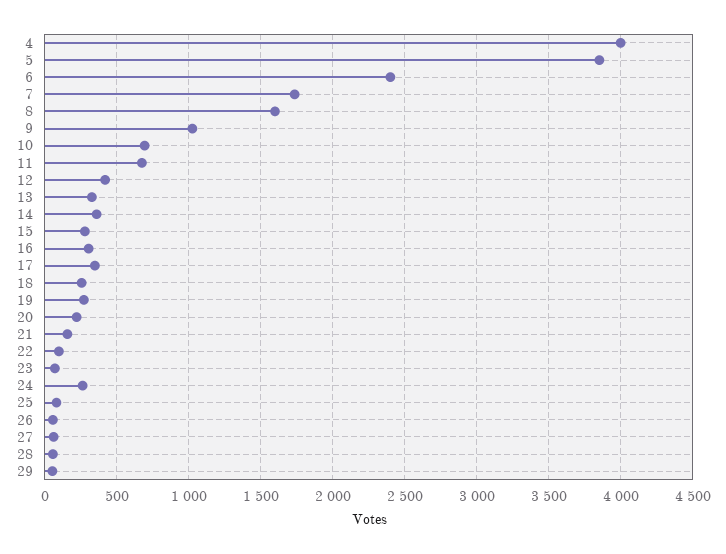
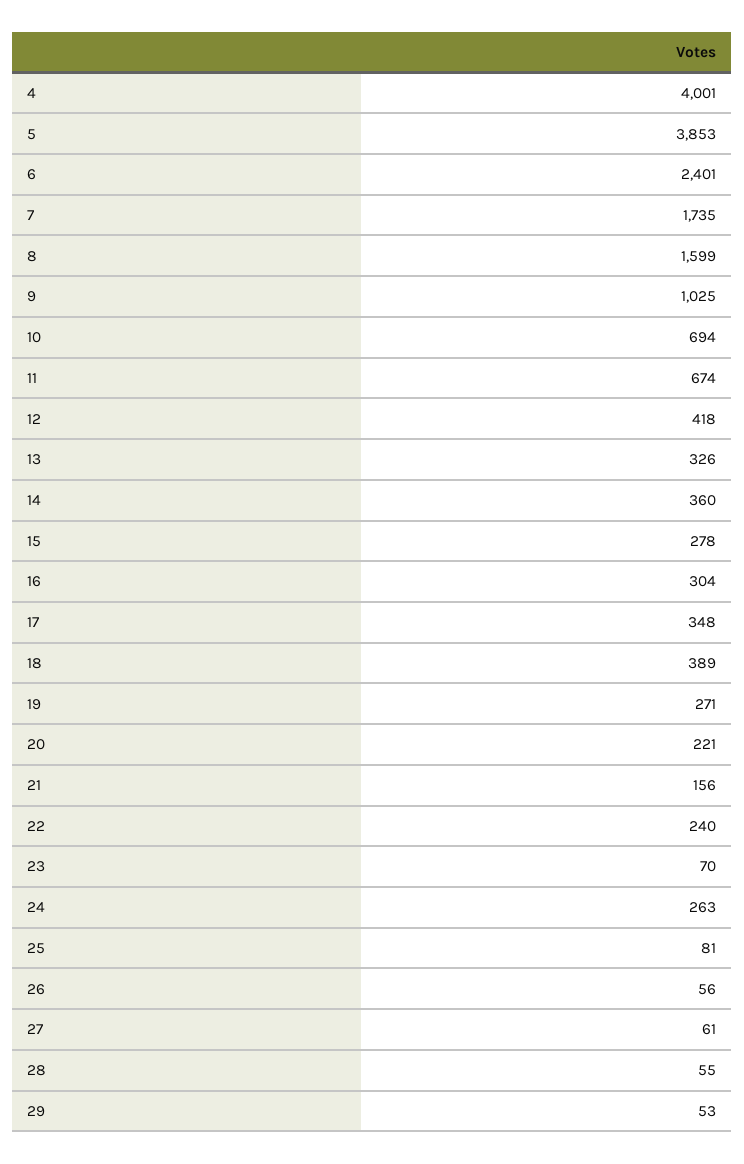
18: 250 -> 389
22: 100 -> 240

